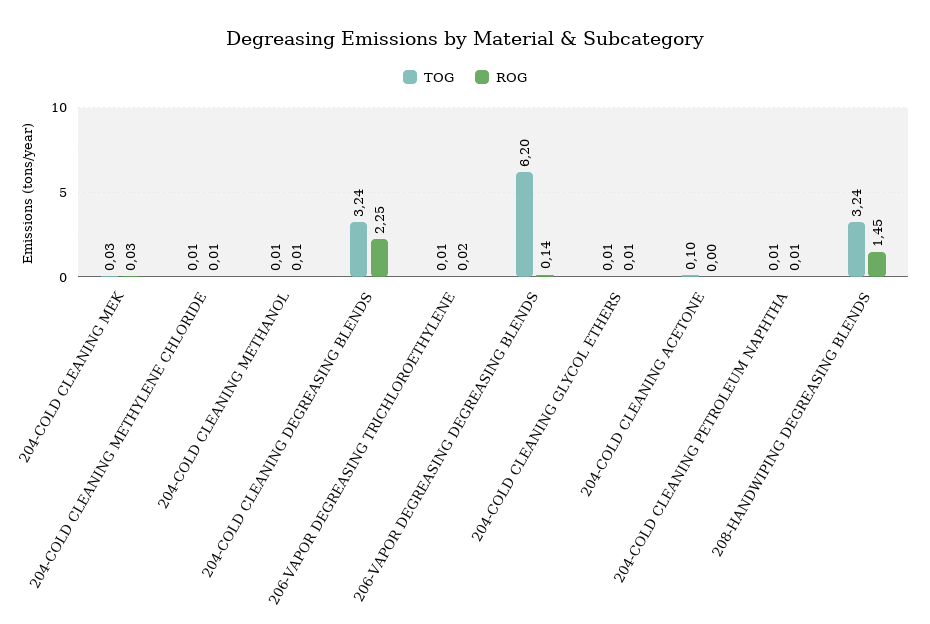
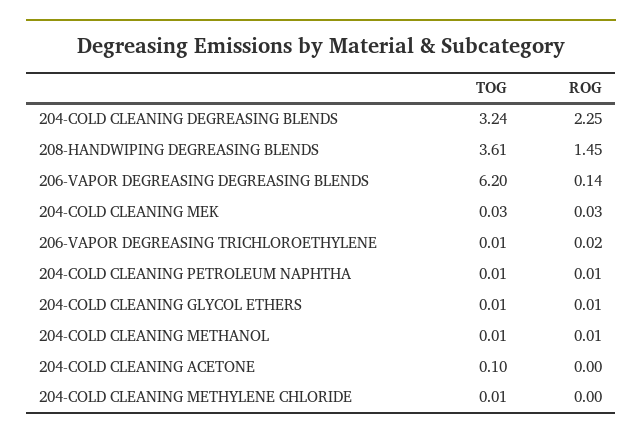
ROG, 204-COLD CLEANING METHYLENE CHLORIDE: 0.01 -> 0
TOG, 208-HANDWIPING DEGREASING BLENDS: 3.24 -> 3.61

